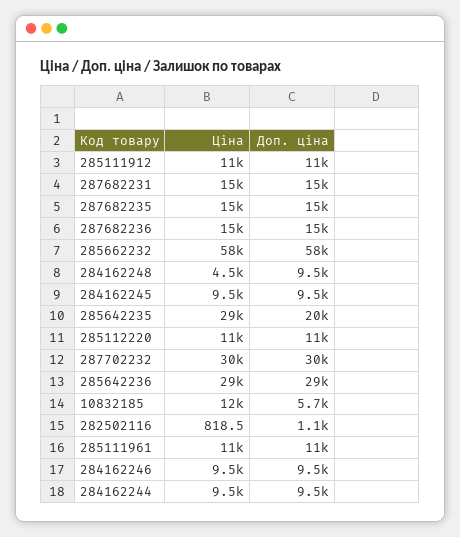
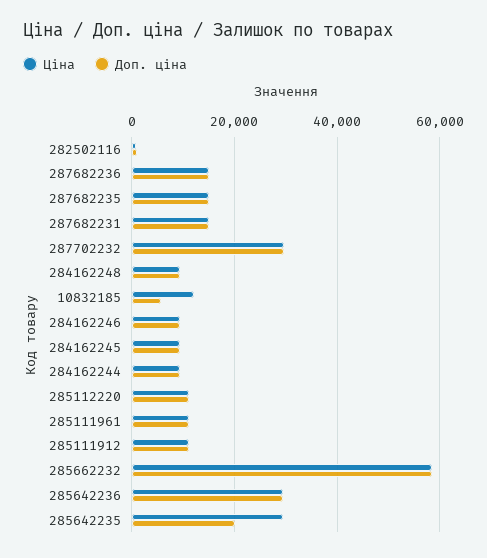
Ціна, 284162248: 4500 -> 10000

